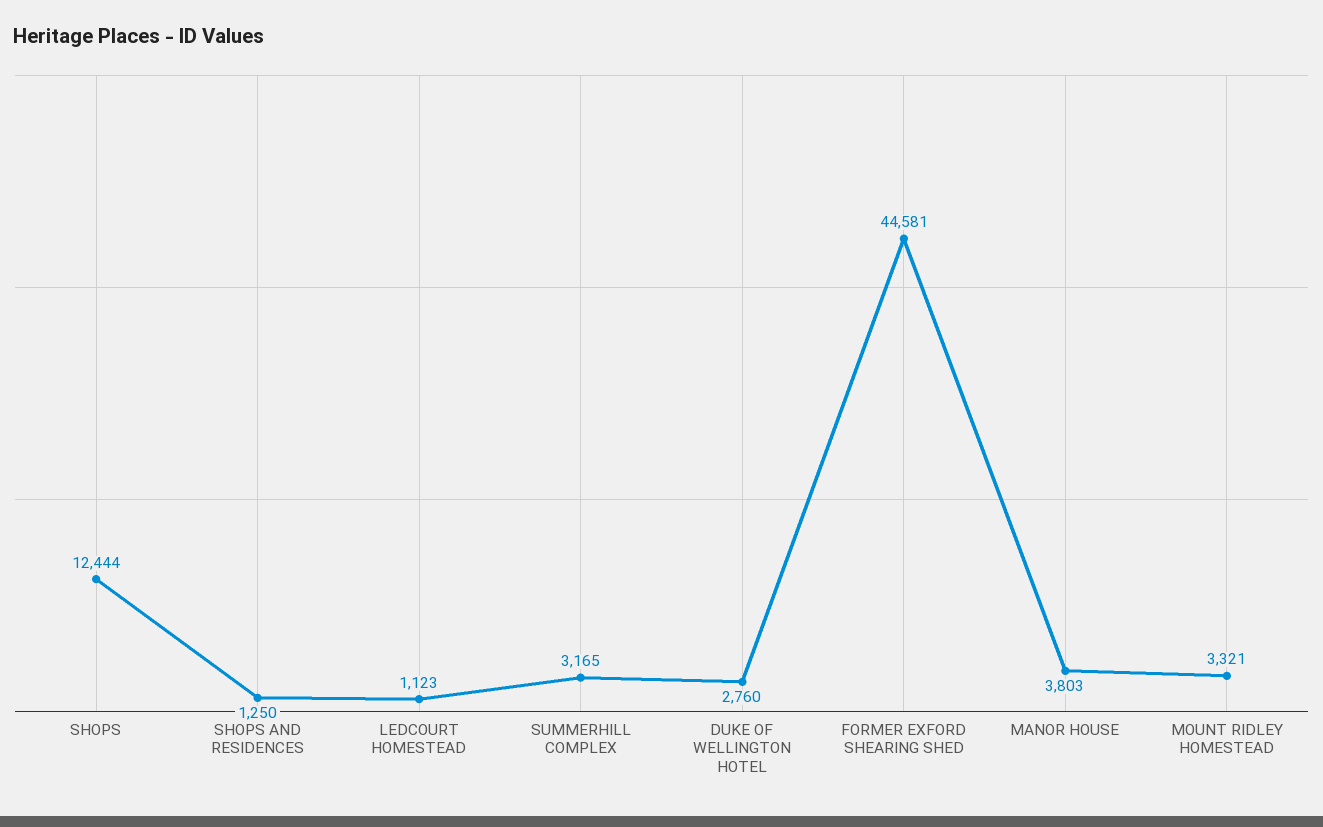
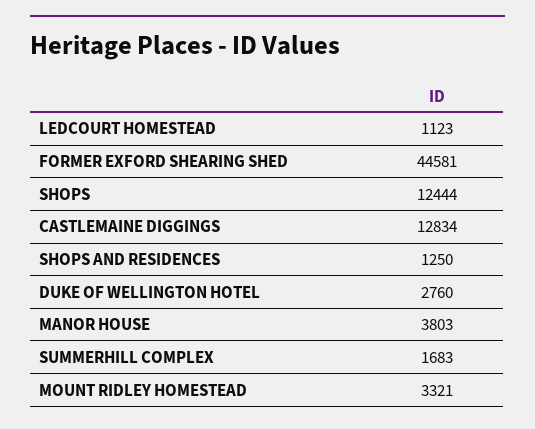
SUMMERHILL COMPLEX: 3165 -> 1683
CASTLEMAINE DIGGINGS: none -> 12834

